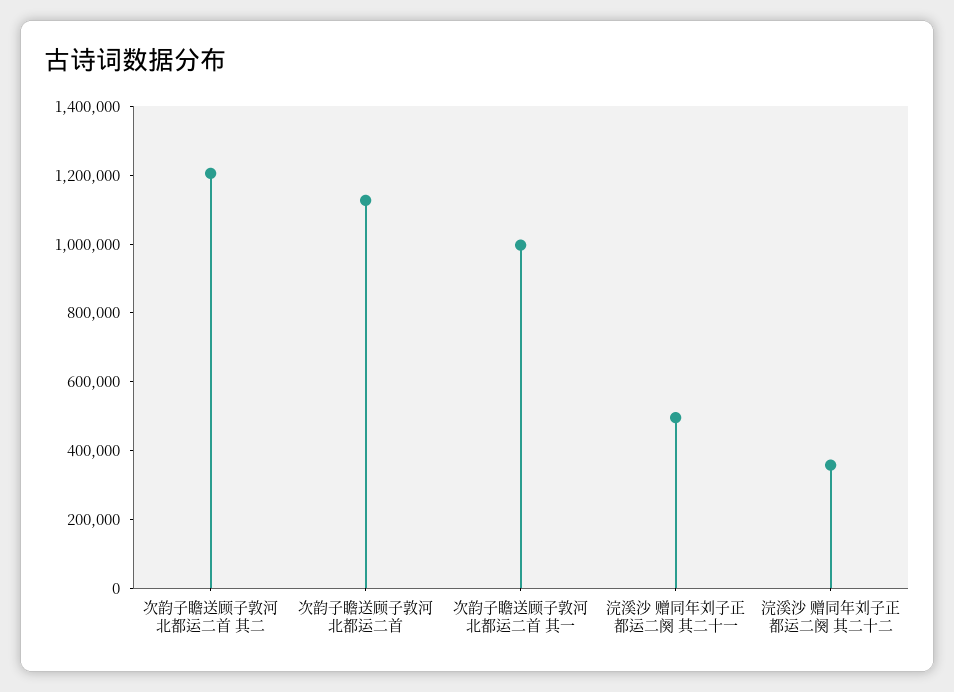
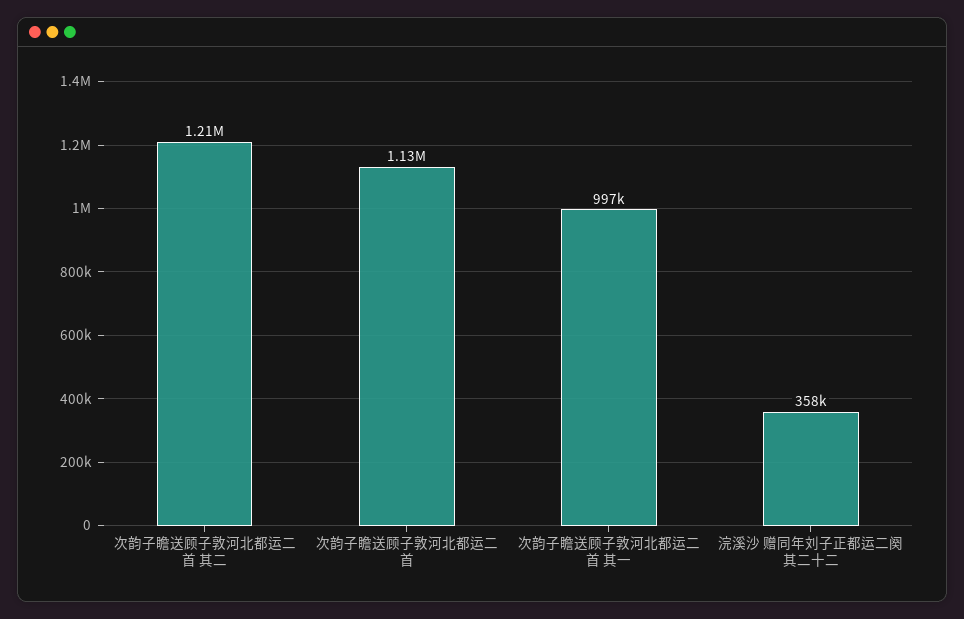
浣溪沙 赠同年刘子正都运二阕 其二十一: 500000 -> none

